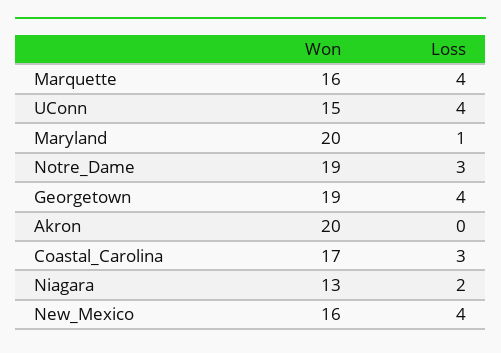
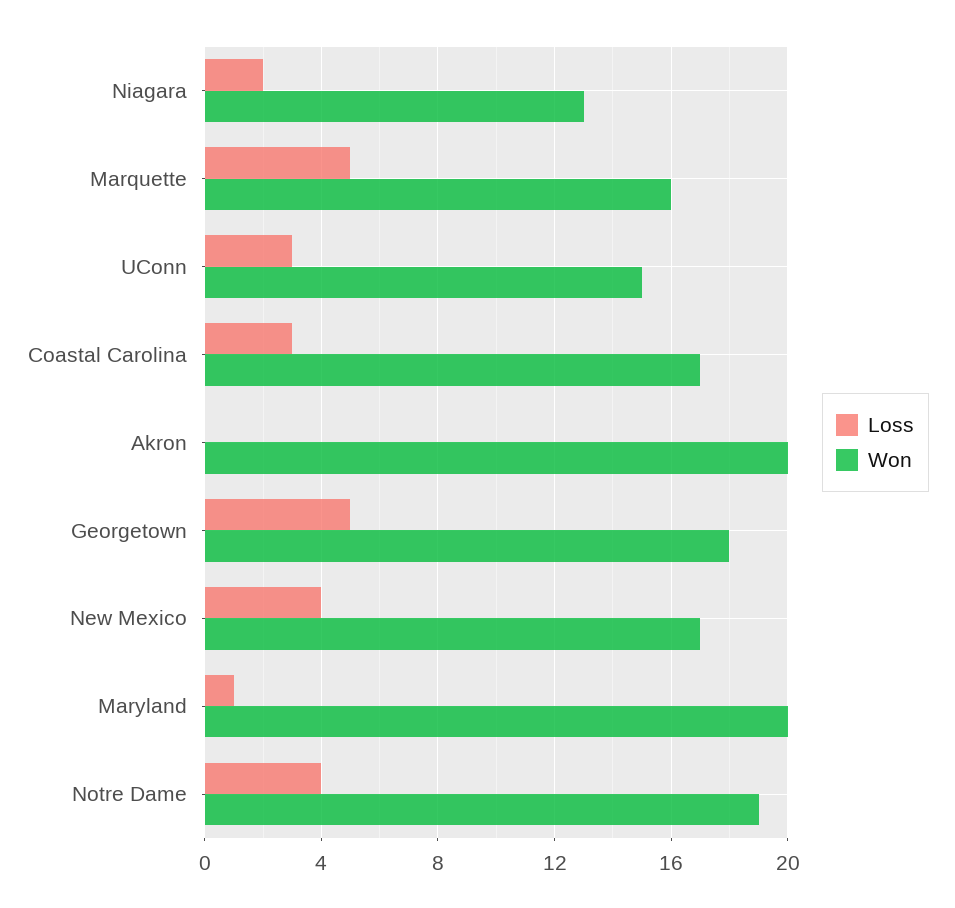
Loss, Marquette: 4 -> 5
Loss, UConn: 4 -> 3
Loss, Notre_Dame: 3 -> 4
Won, Georgetown: 19 -> 18
Loss, Georgetown: 4 -> 5
Won, New_Mexico: 16 -> 17

